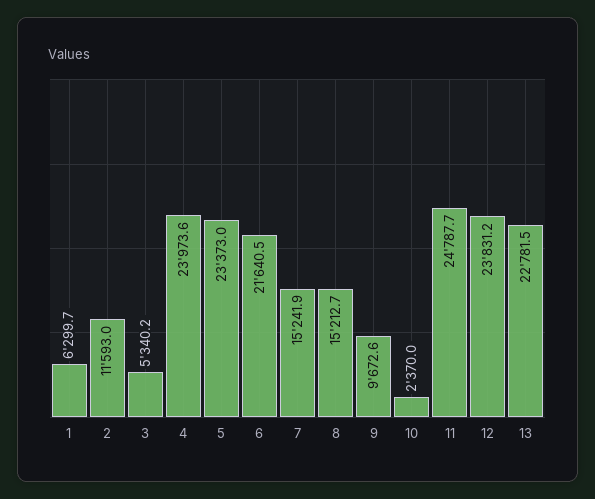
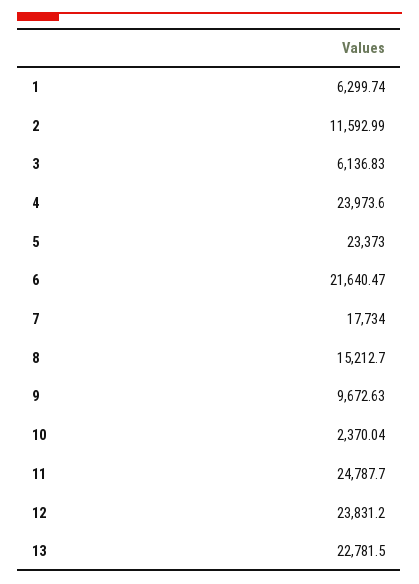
3: 5340.2 -> 6136.83
7: 15241.9 -> 17734

